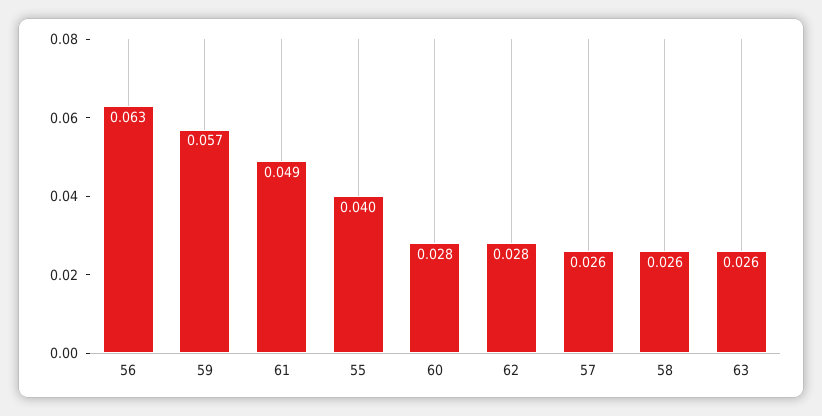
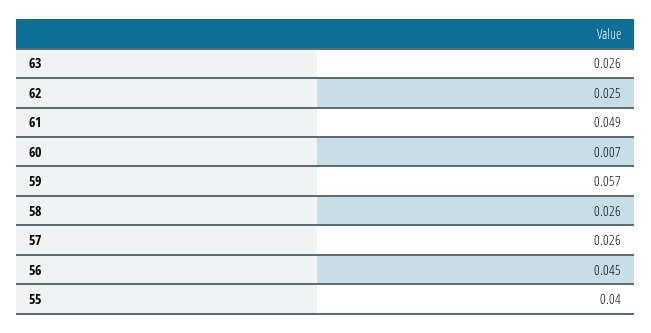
56: 0.063 -> 0.045
60: 0.028 -> 0.007
62: 0.028 -> 0.025

